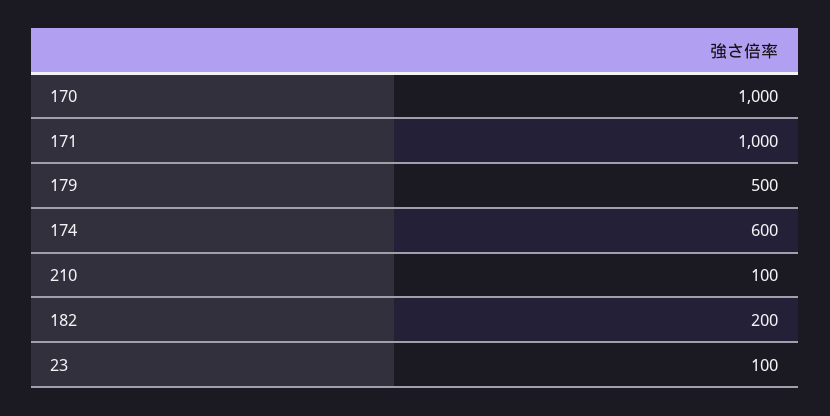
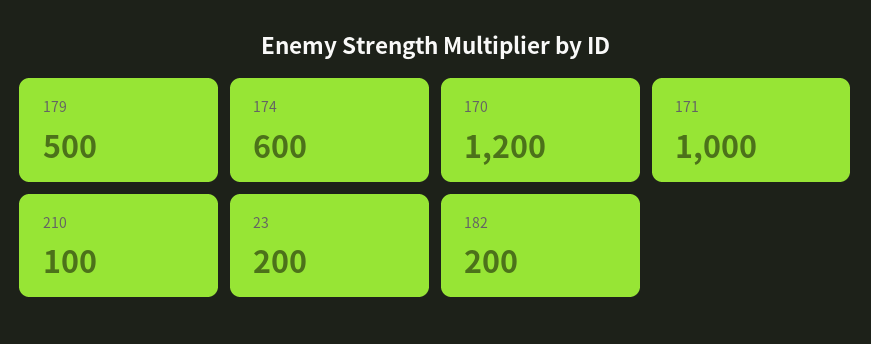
170: 1000 -> 1200
23: 100 -> 200

